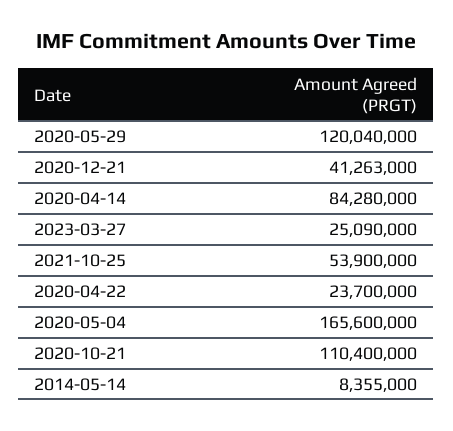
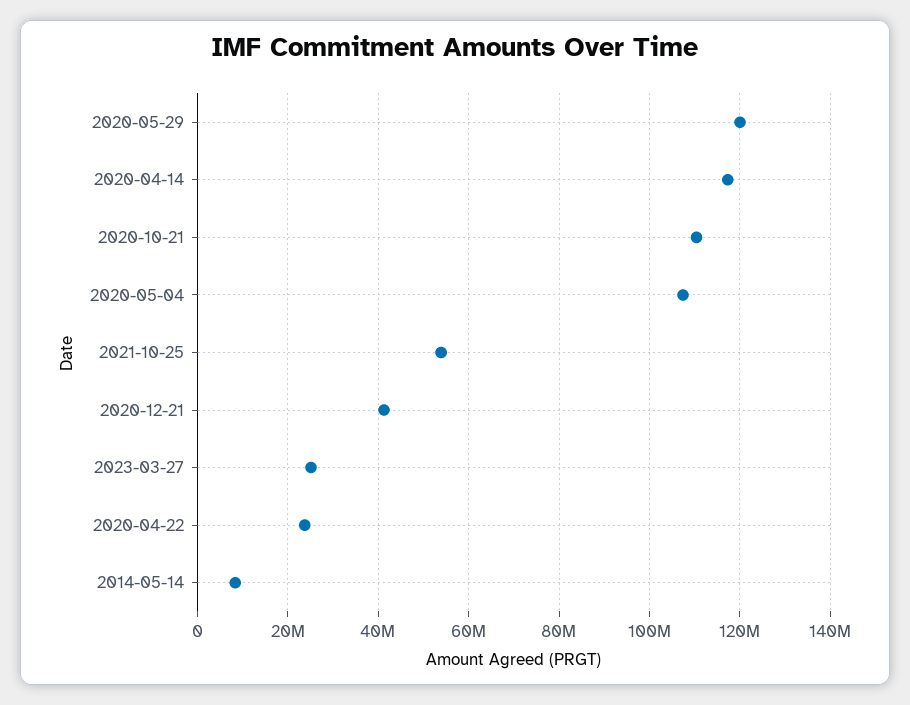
2020-04-14: 84280000 -> 118000000
2020-05-04: 165600000 -> 108000000

